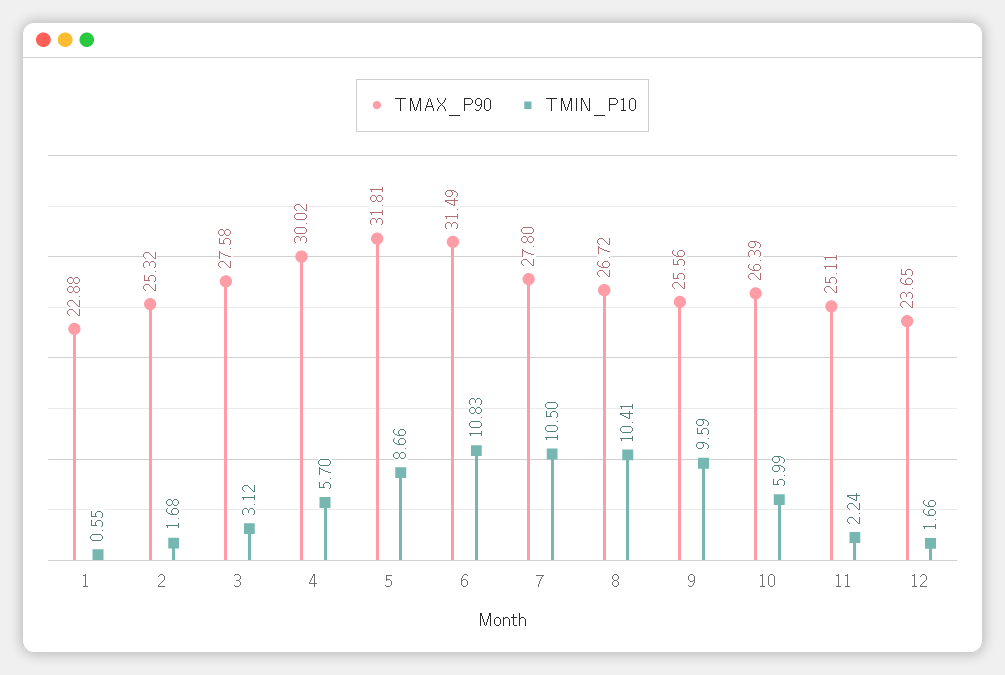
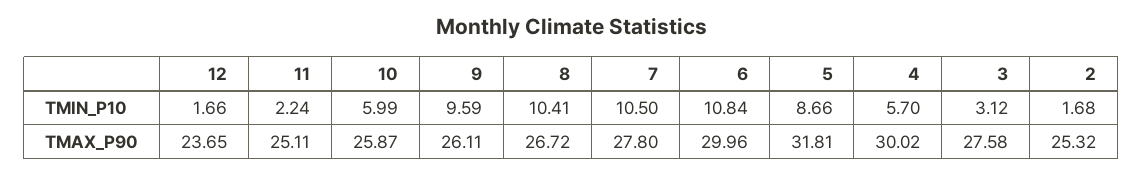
TMAX_P90, 1: 22.88 -> none
TMIN_P10, 1: 0.55 -> none
TMAX_P90, 6: 31.49 -> 29.96
TMIN_P10, 6: 10.83 -> 10.84
TMAX_P90, 9: 25.56 -> 26.11
TMAX_P90, 10: 26.39 -> 25.87

